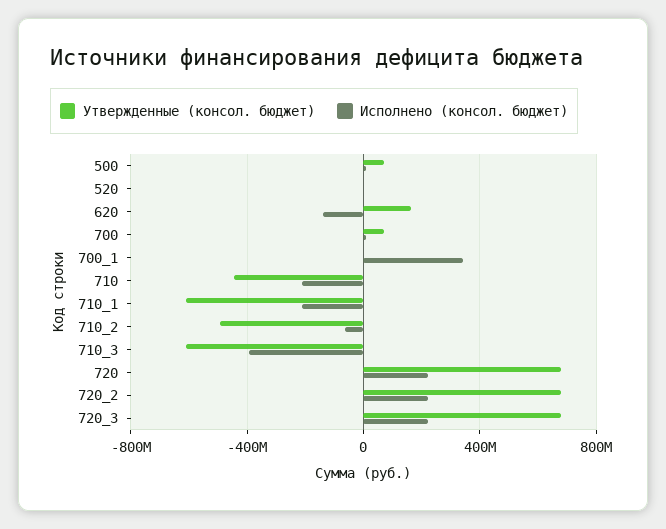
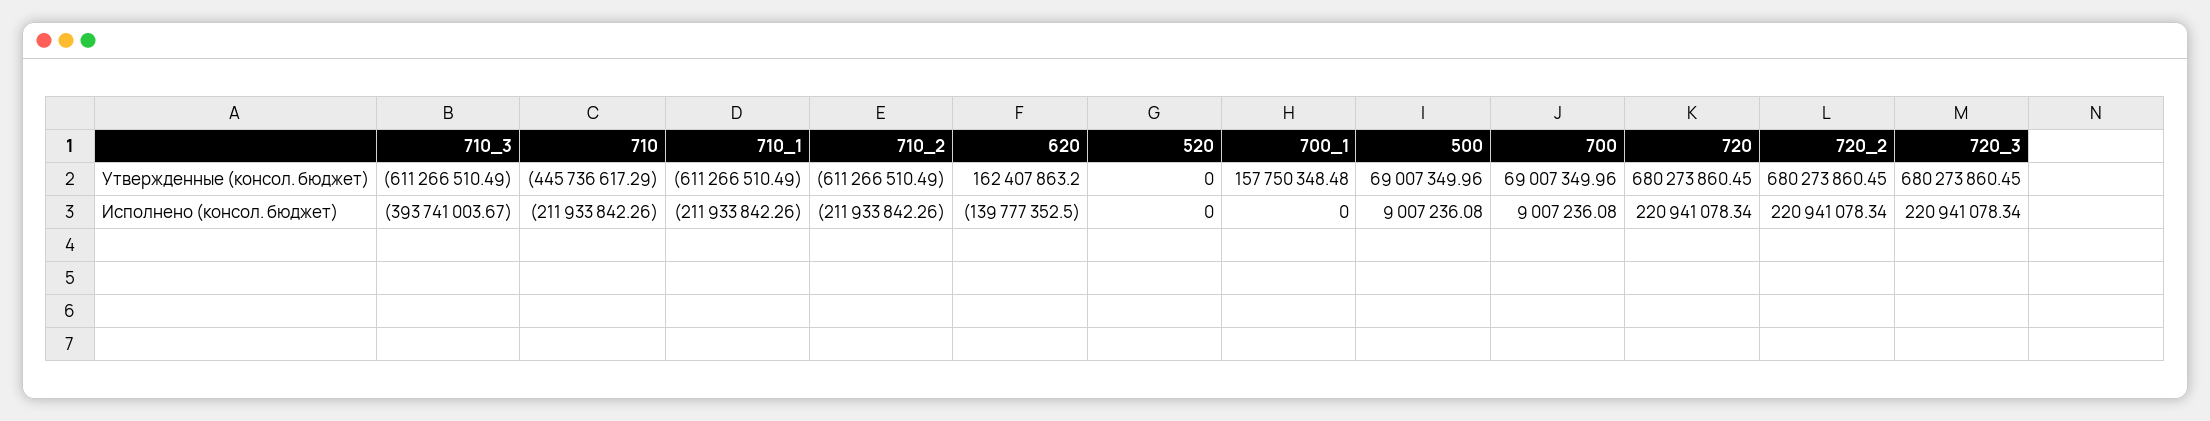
Утвержденные (консол. бюджет), 700_1: 0 -> 157750348.48
Исполнено (консол. бюджет), 700_1: 350000000 -> 0
Утвержденные (консол. бюджет), 710_2: -500000000 -> -611266510.49
Исполнено (консол. бюджет), 710_2: -50000000 -> -211933842.26

